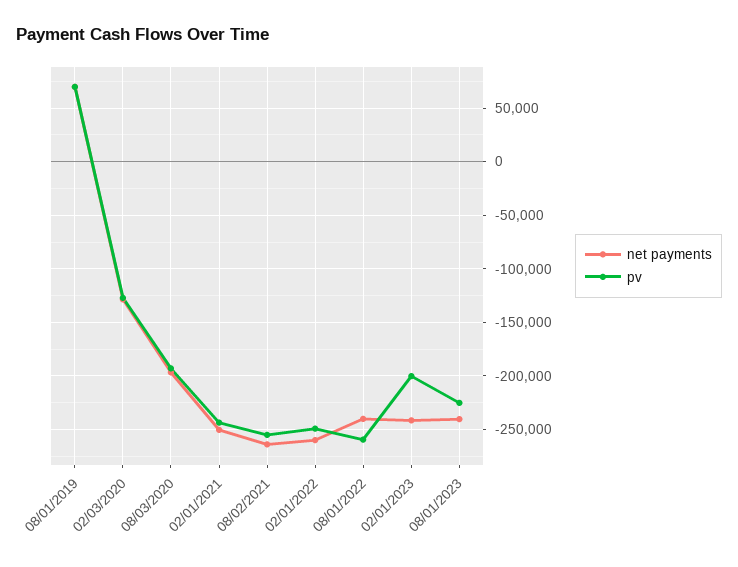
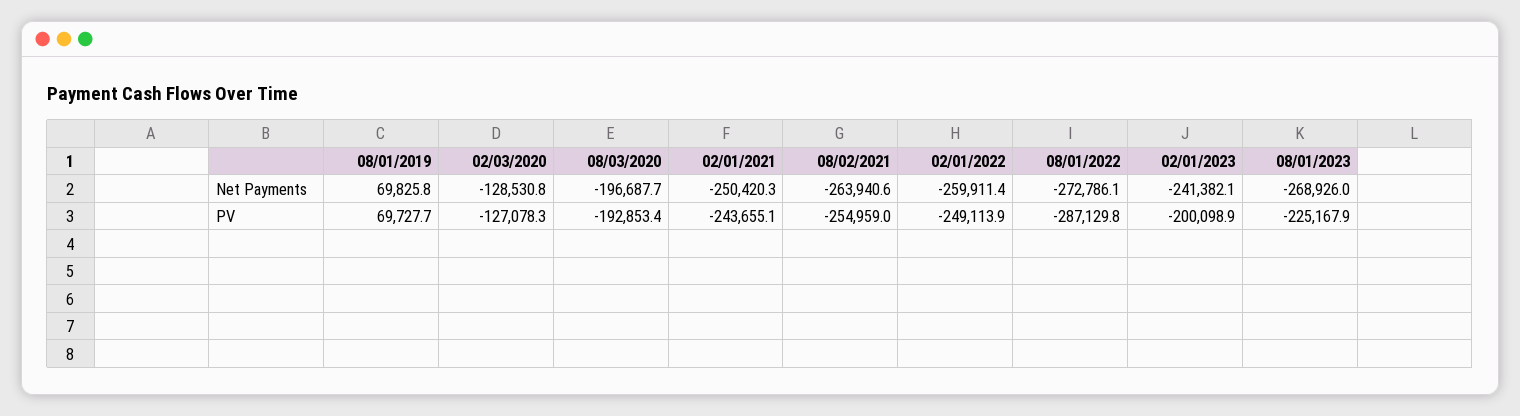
net payments, 08/01/2022: -240000 -> -272786.1
pv, 08/01/2022: -260000 -> -287129.8
net payments, 08/01/2023: -240000 -> -268926

